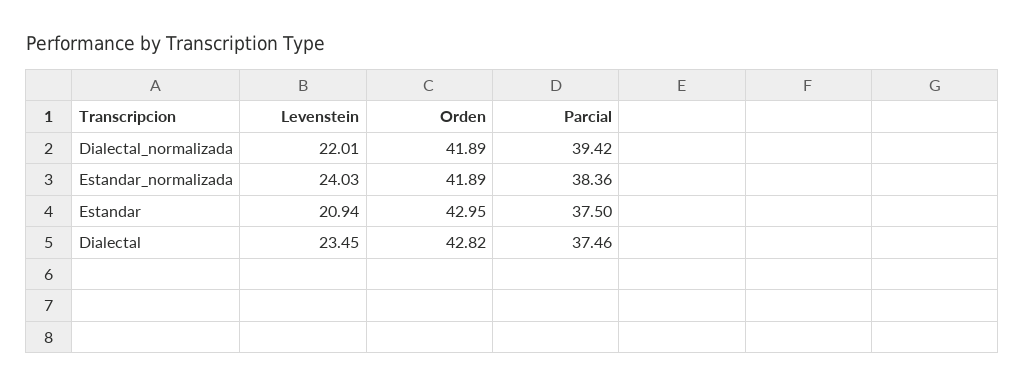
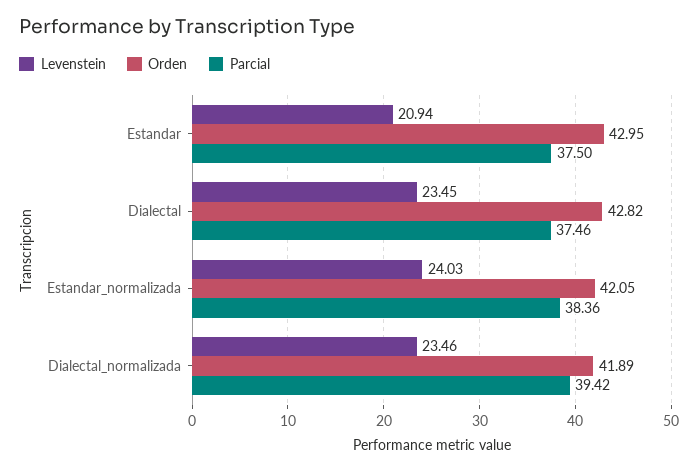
Levenstein, Dialectal_normalizada: 22.01 -> 23.46
Orden, Estandar_normalizada: 41.89 -> 42.05

